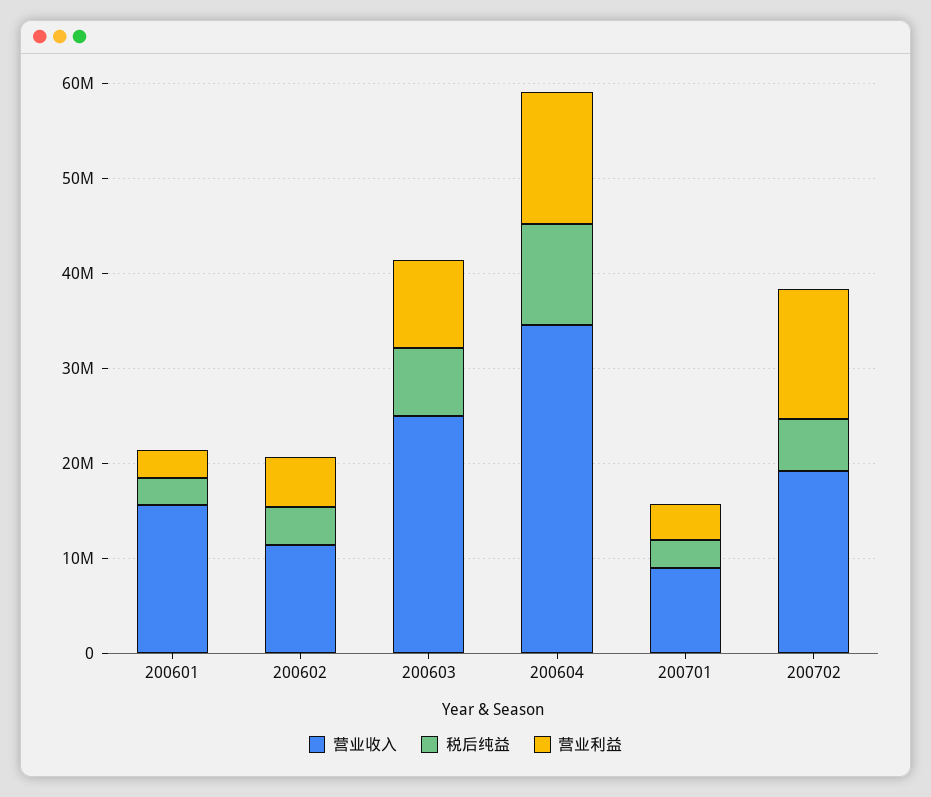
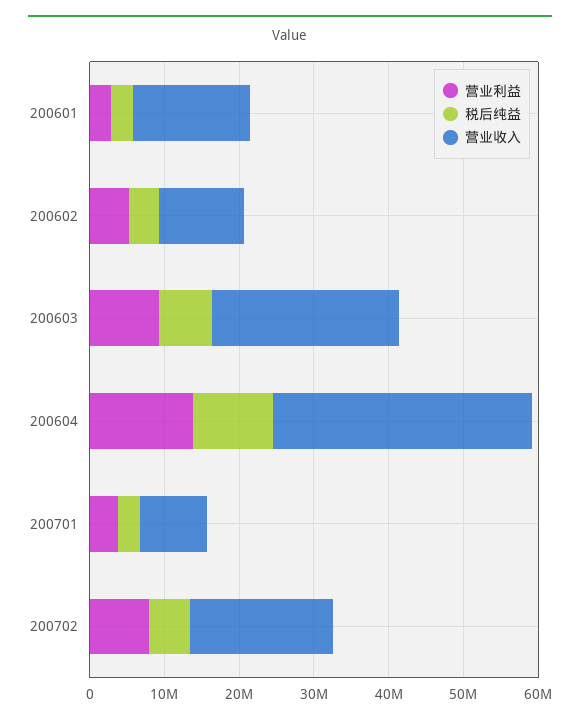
营业利益, 200702: 14000000 -> 8000000

